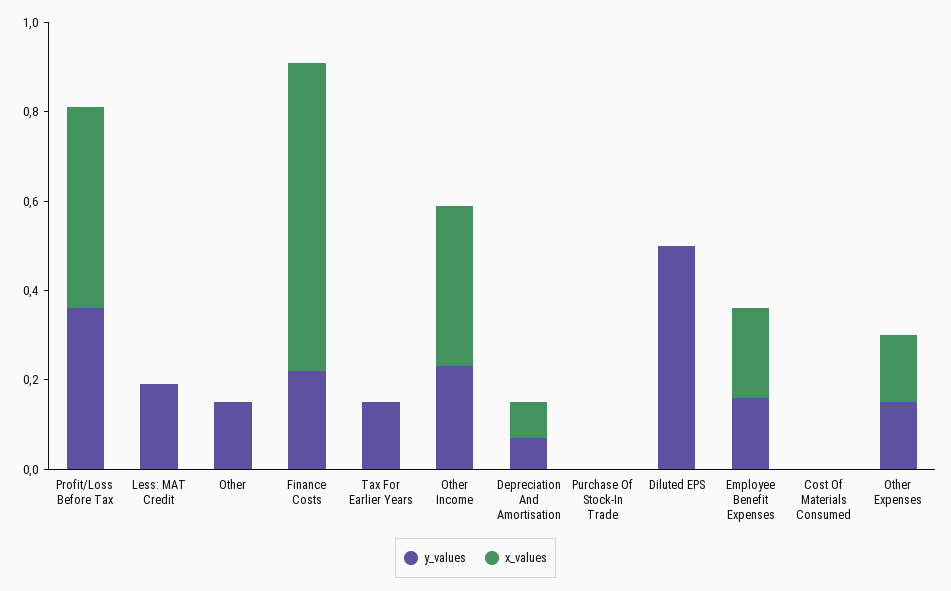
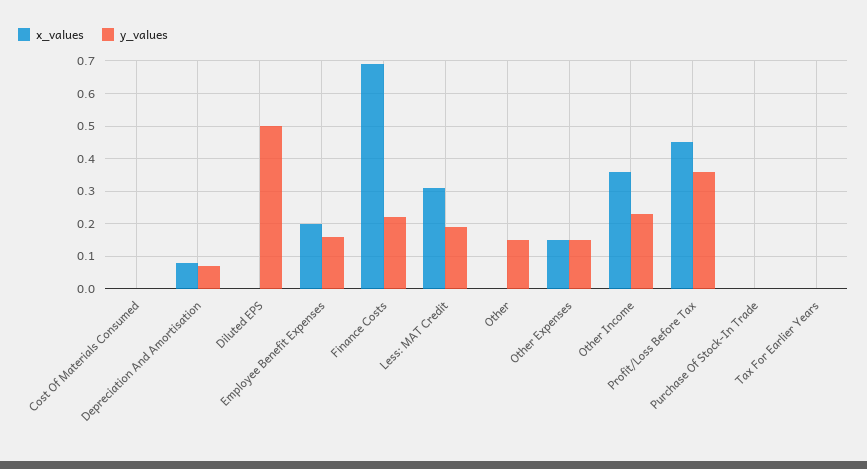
x_values, Less: MAT Credit: 0 -> 0.3
y_values, Tax For Earlier Years: 0.15 -> 0

